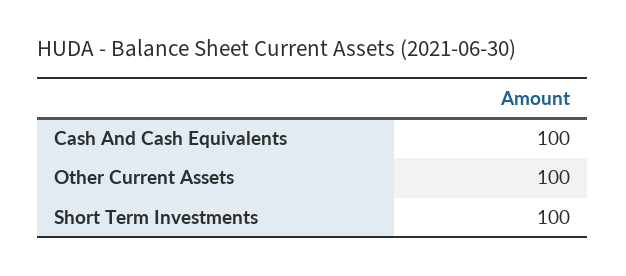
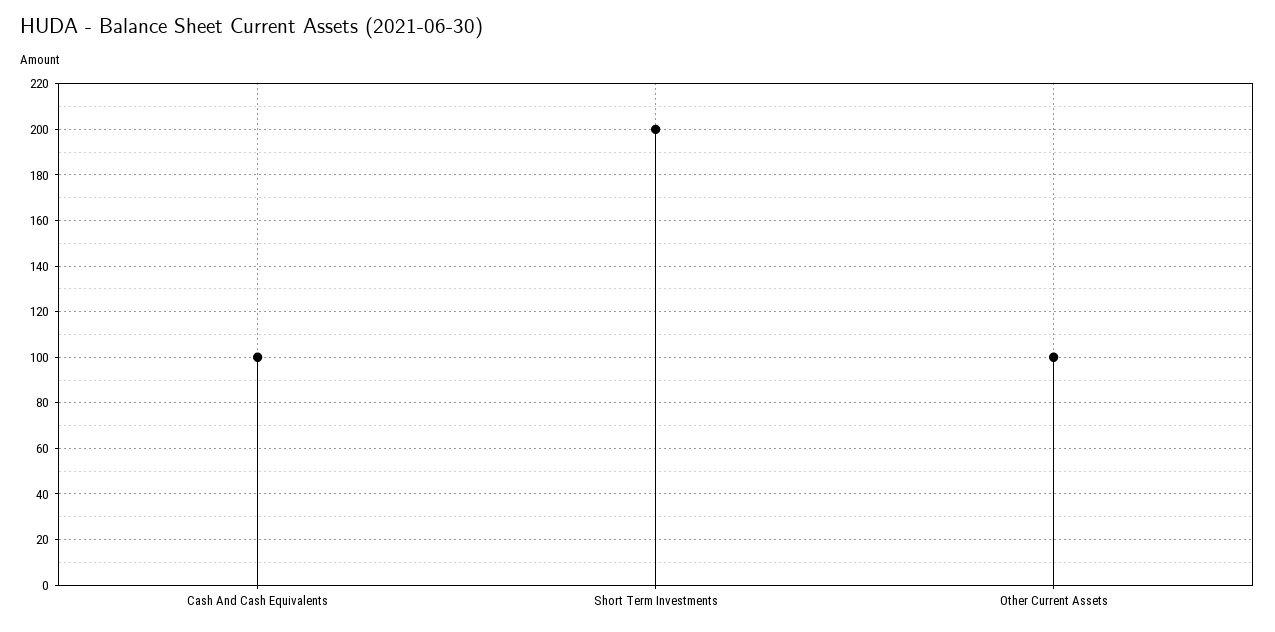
Short Term Investments: 100 -> 200

